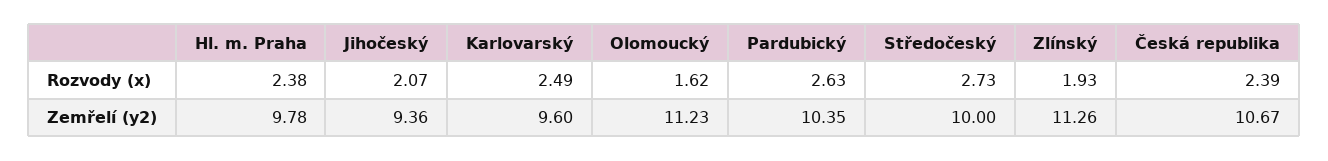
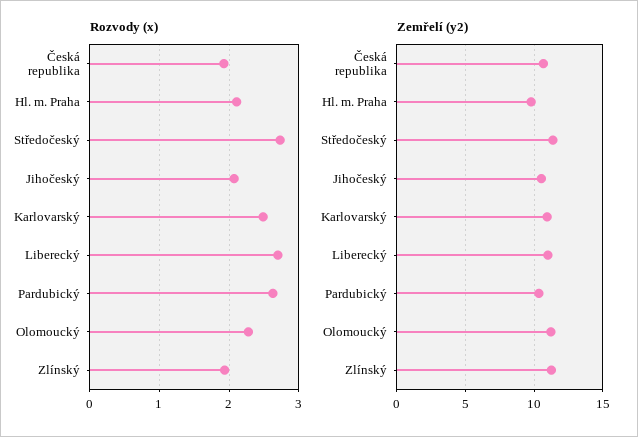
Rozvody (x), Hl. m. Praha: 2.38 -> 2.1
Rozvody (x), Olomoucký: 1.62 -> 2.3
Rozvody (x), Česká republika: 2.39 -> 1.9
Zemřelí (y2), Jihočeský: 9.36 -> 10.5
Zemřelí (y2), Karlovarský: 9.6 -> 11
Zemřelí (y2), Středočeský: 10 -> 11.5
Rozvody (x), Liberecký: none -> 2.7
Zemřelí (y2), Liberecký: none -> 11

